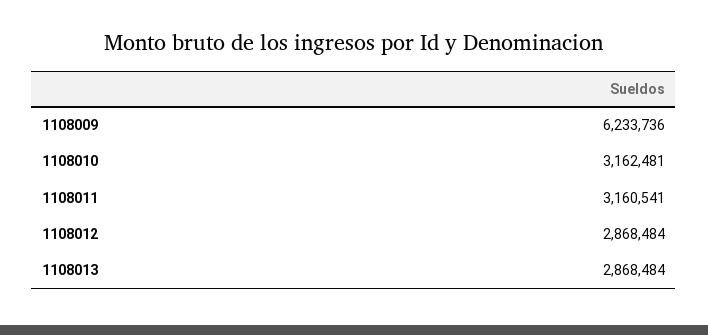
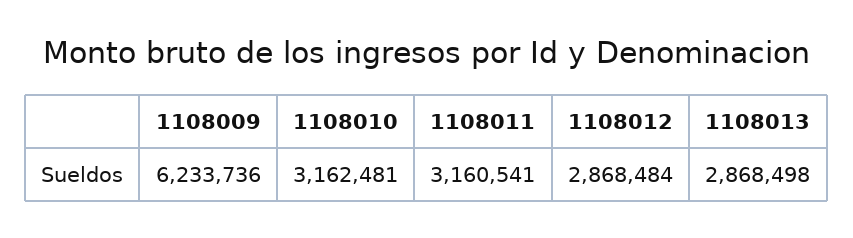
1108013: 2868484 -> 2868498

